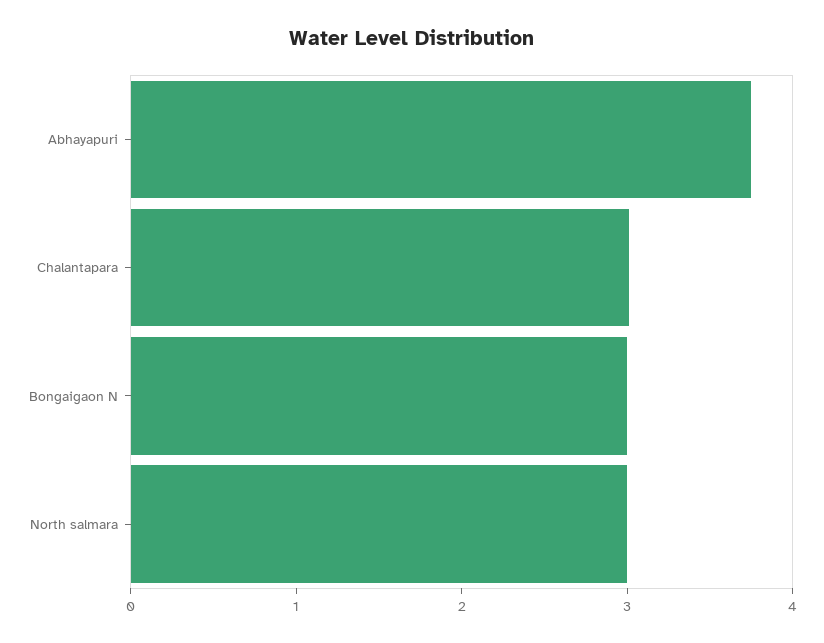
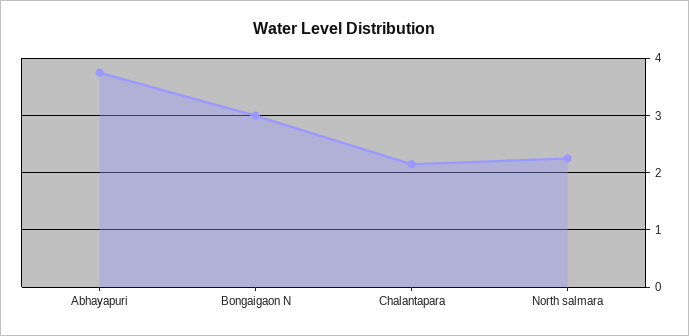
Chalantapara: 3 -> 2.2
North salmara: 3 -> 2.2

